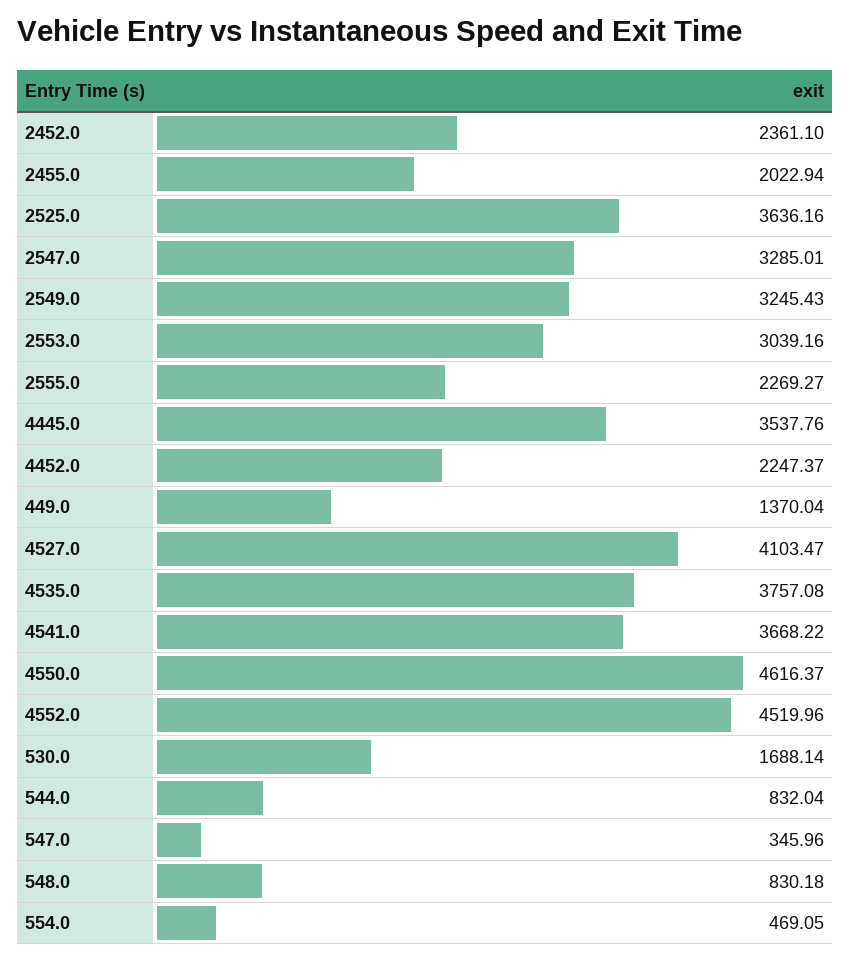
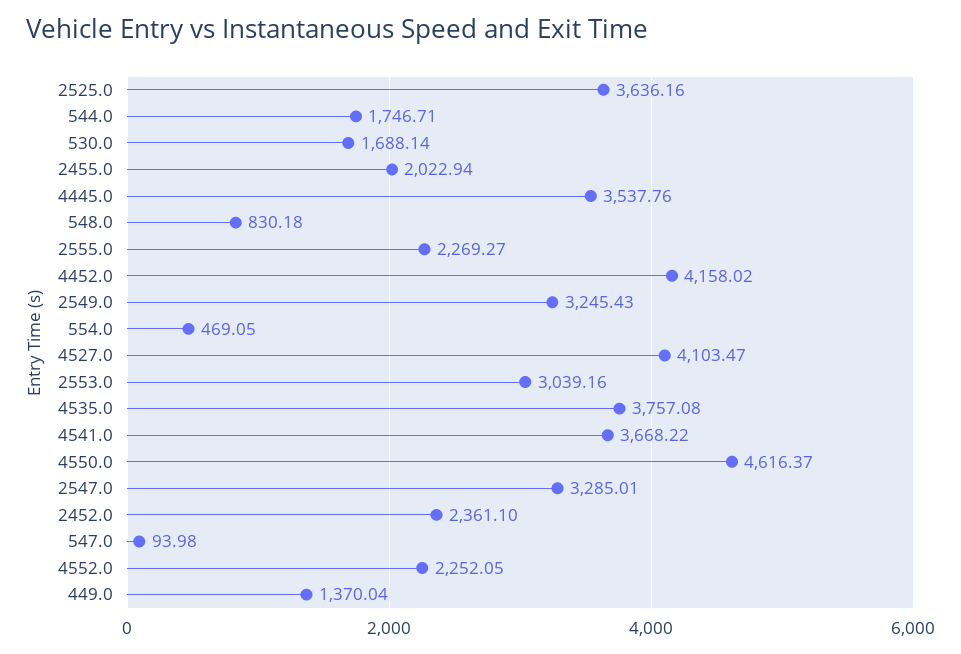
4452.0: 2247.37 -> 4158.02
4552.0: 4519.96 -> 2252.05
544.0: 832.04 -> 1746.71
547.0: 345.96 -> 93.98

